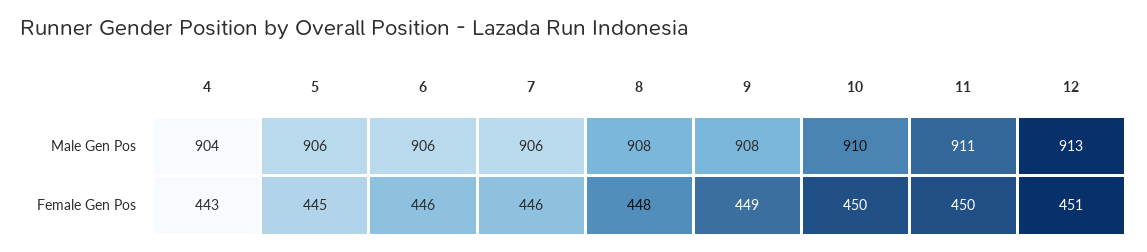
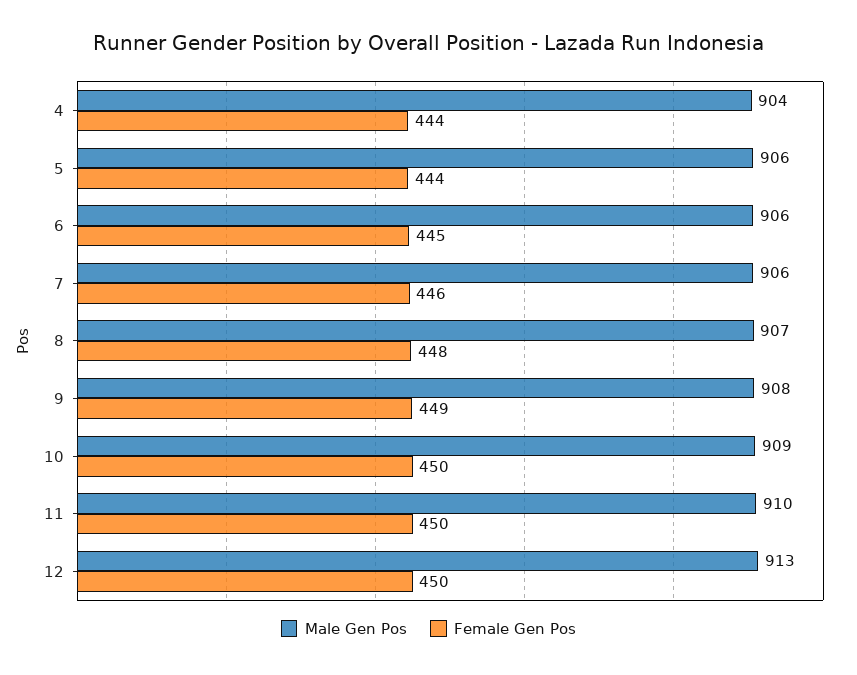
Male Gen Pos, 8: 908 -> 907
Male Gen Pos, 10: 910 -> 909
Male Gen Pos, 11: 911 -> 910
Female Gen Pos, 4: 443 -> 444
Female Gen Pos, 5: 445 -> 444
Female Gen Pos, 6: 446 -> 445
Female Gen Pos, 12: 451 -> 450

